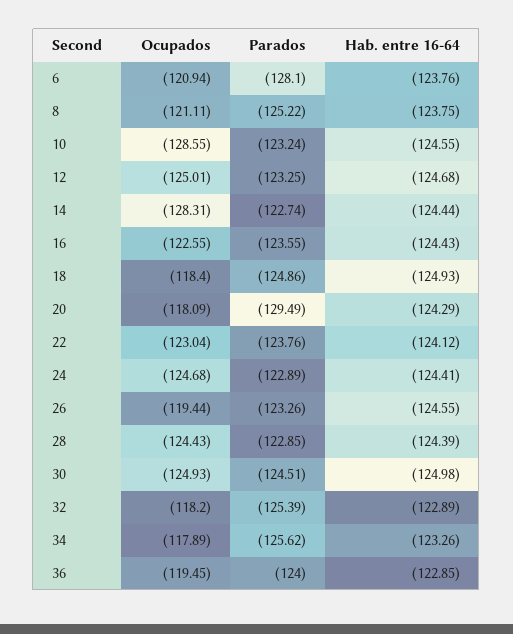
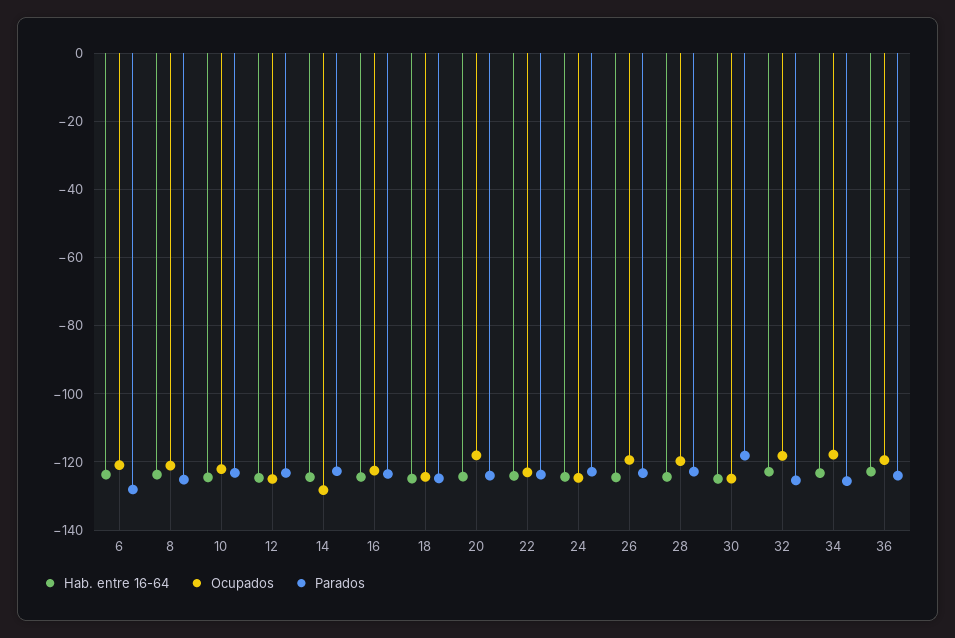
Ocupados, 10: -128.55 -> -122
Ocupados, 18: -118.4 -> -124
Parados, 20: -129.49 -> -124
Ocupados, 28: -124.43 -> -120
Parados, 30: -124.51 -> -118

